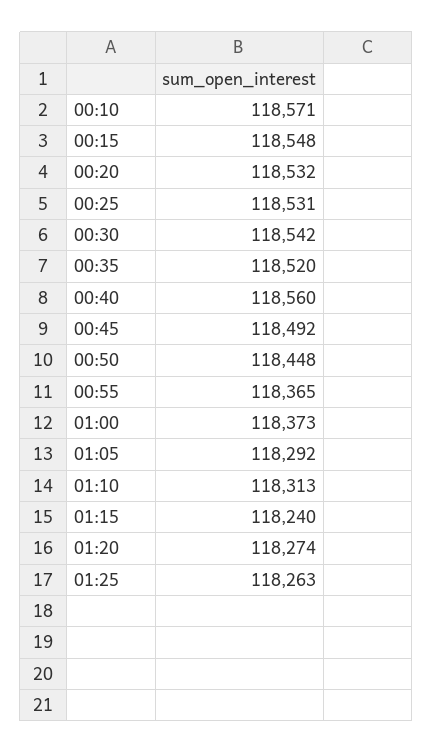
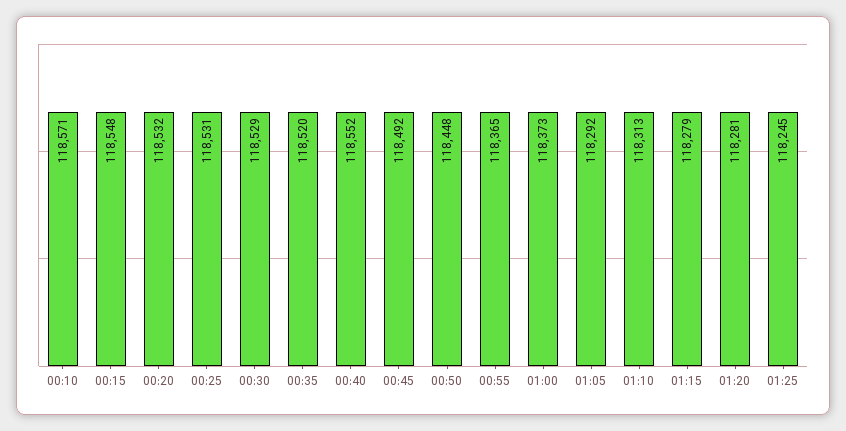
00:30: 118542 -> 118529
00:40: 118560 -> 118552
01:15: 118240 -> 118279
01:20: 118274 -> 118281
01:25: 118263 -> 118245

